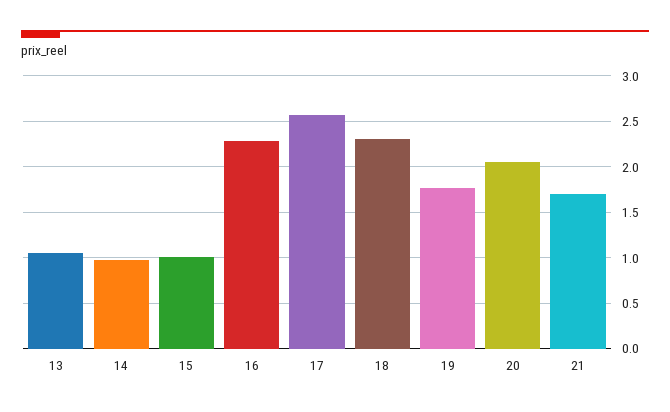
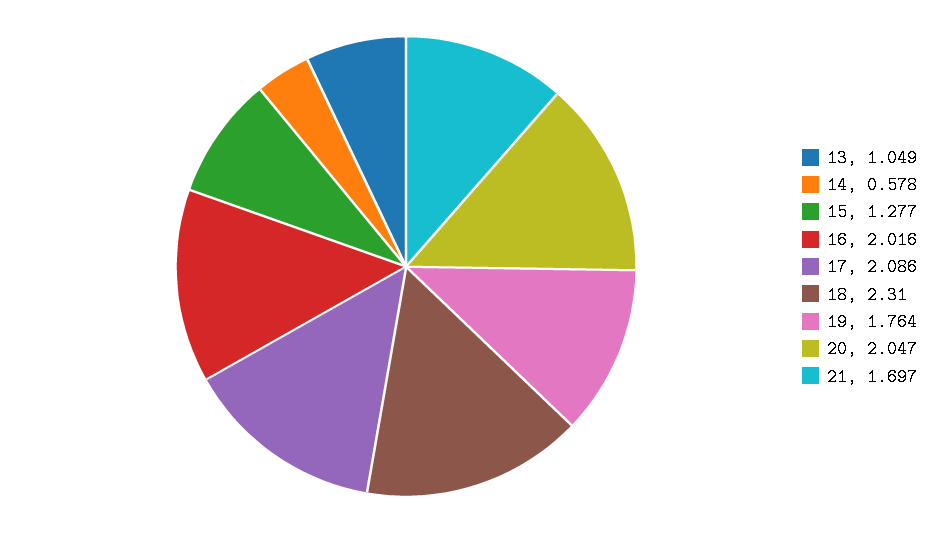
14: 1 -> 0.578
15: 1 -> 1.277
16: 2.3 -> 2.016
17: 2.6 -> 2.086

